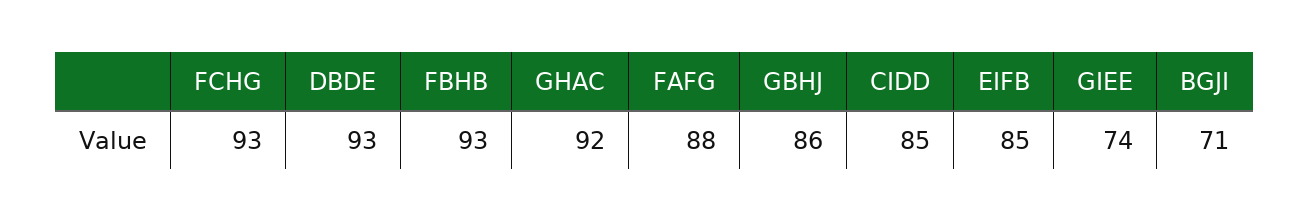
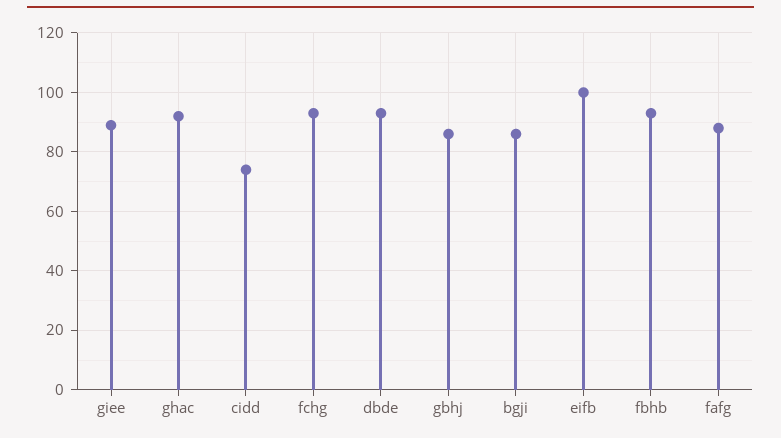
CIDD: 85 -> 75
EIFB: 85 -> 100
GIEE: 74 -> 90
BGJI: 71 -> 85

